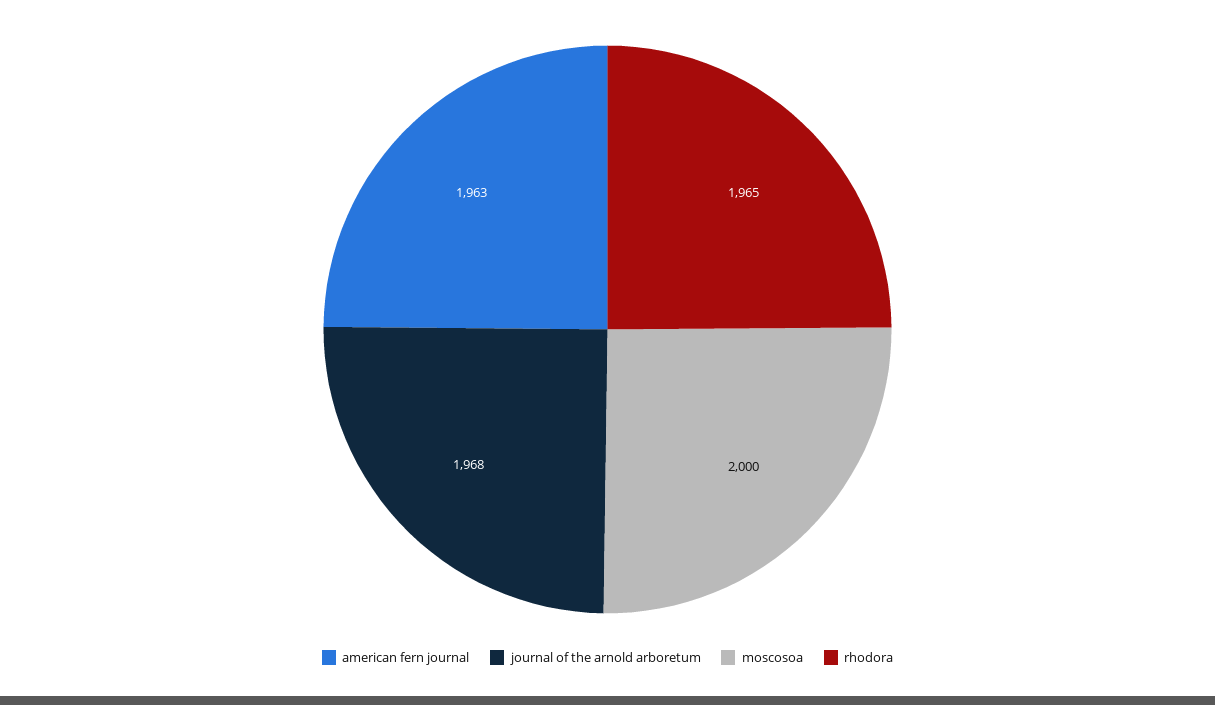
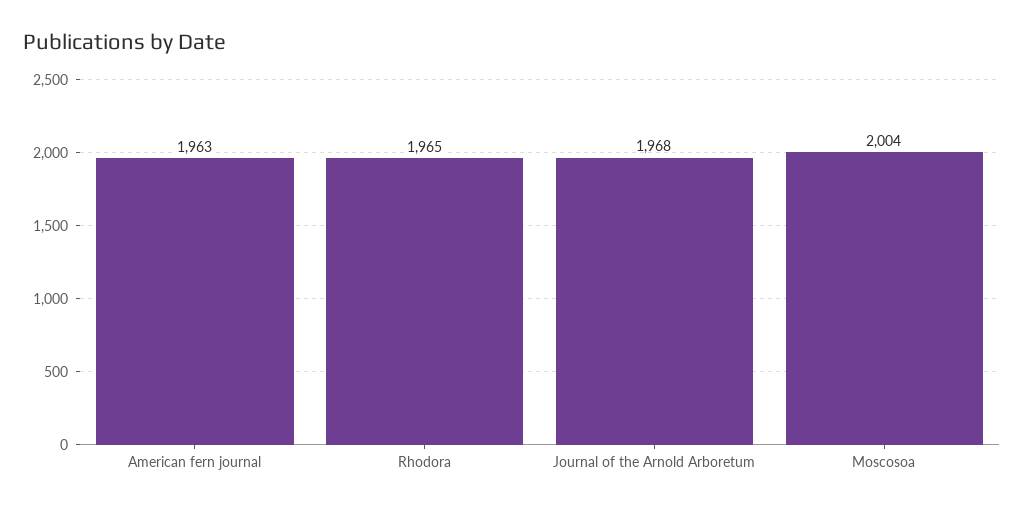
moscosoa: 2000 -> 2004

